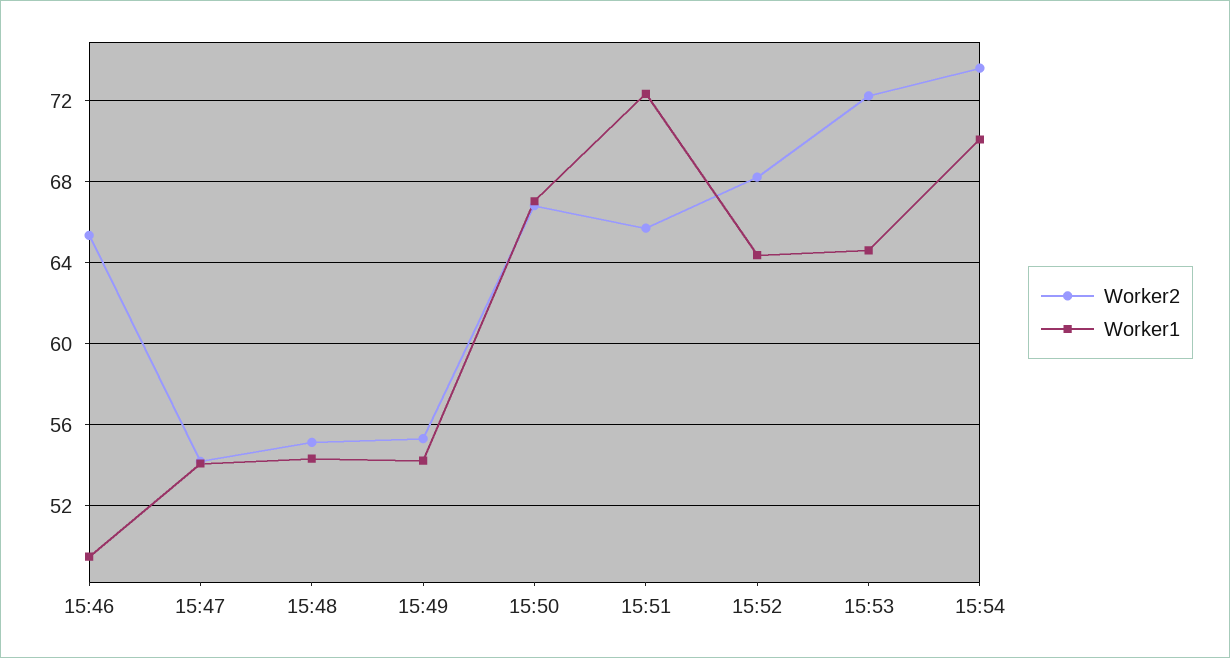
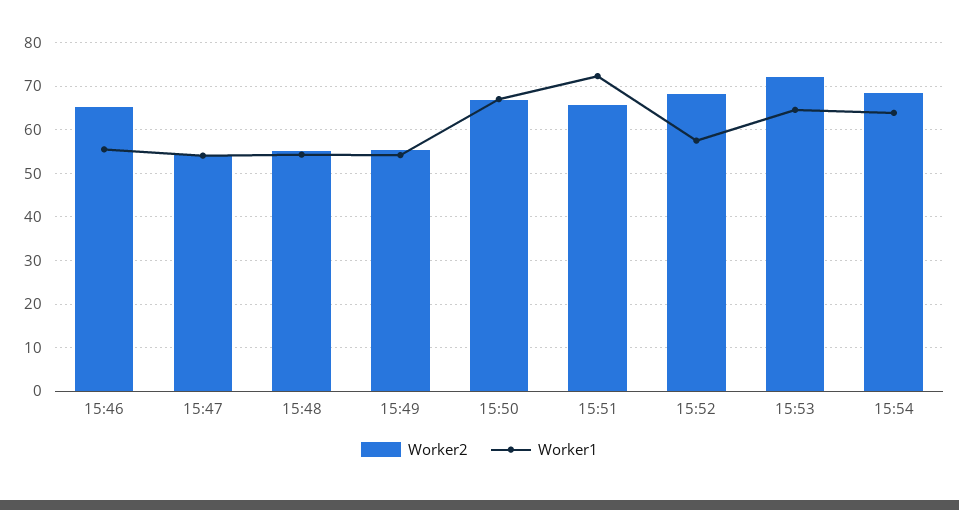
Worker1, 15:46: 49.5 -> 56
Worker1, 15:52: 64.5 -> 58
Worker2, 15:54: 73.5 -> 68
Worker1, 15:54: 70 -> 64

